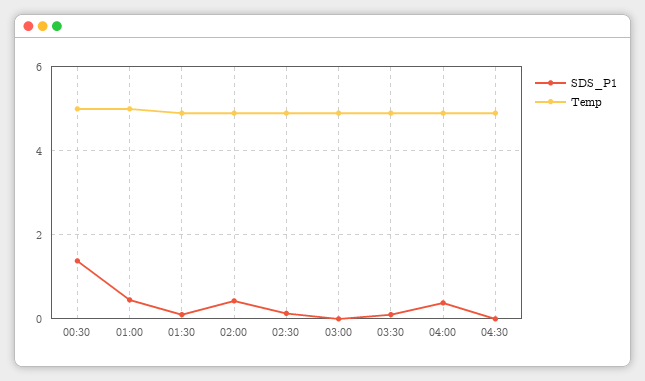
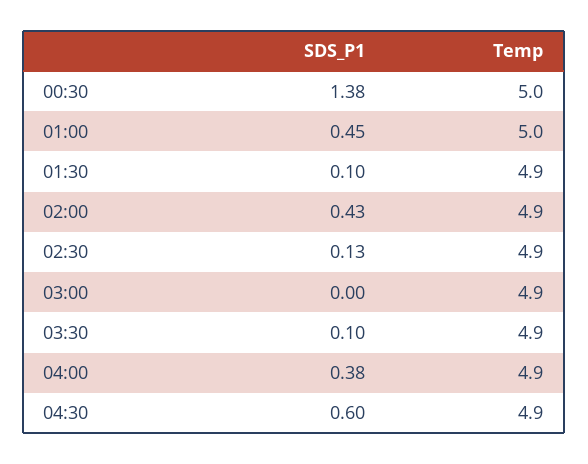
SDS_P1, 04:30: 0 -> 0.6

